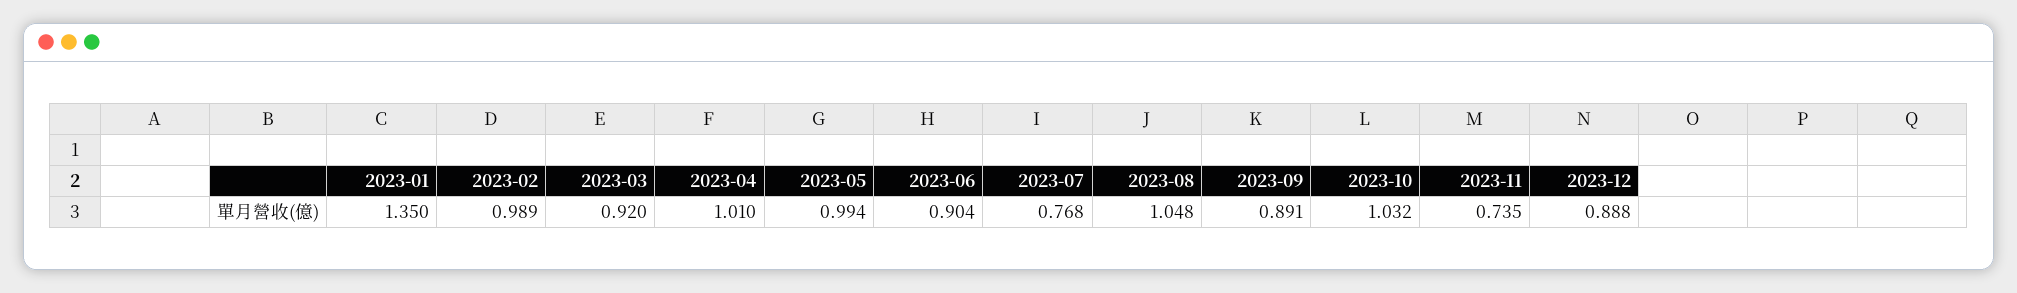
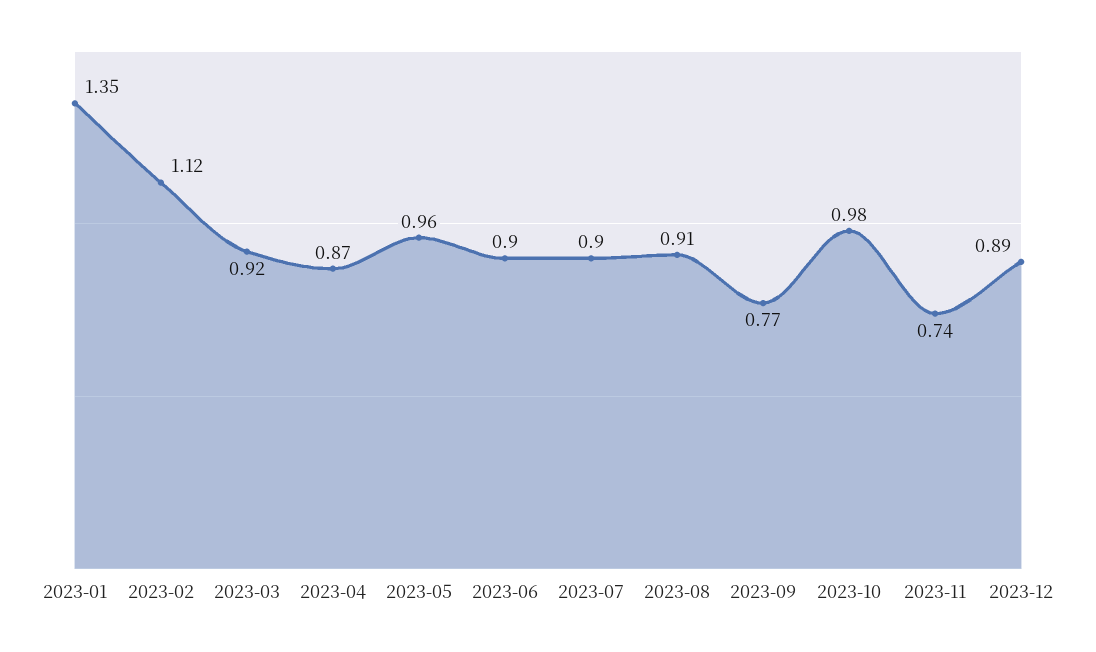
2023-02: 0.989 -> 1.12
2023-04: 1.01 -> 0.87
2023-05: 0.994 -> 0.96
2023-07: 0.768 -> 0.9
2023-08: 1.048 -> 0.91
2023-09: 0.891 -> 0.77
2023-10: 1.032 -> 0.98

